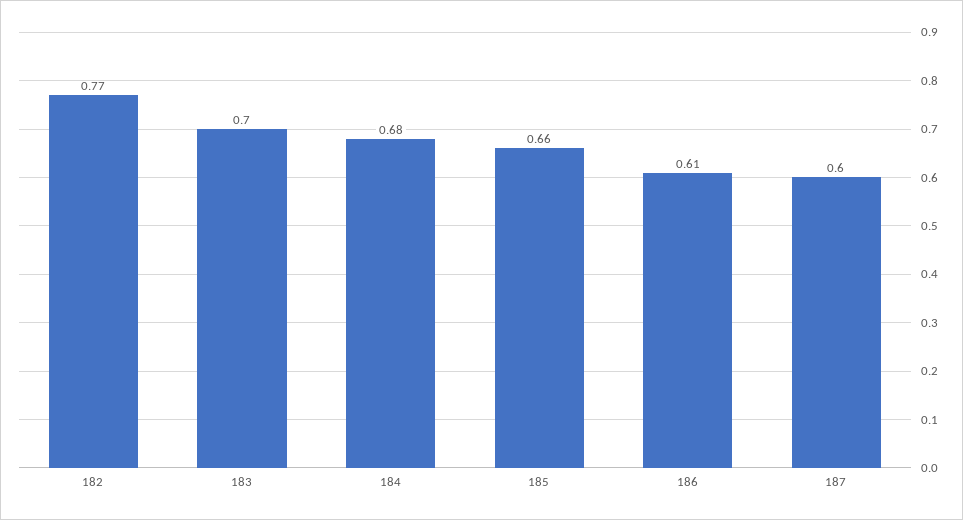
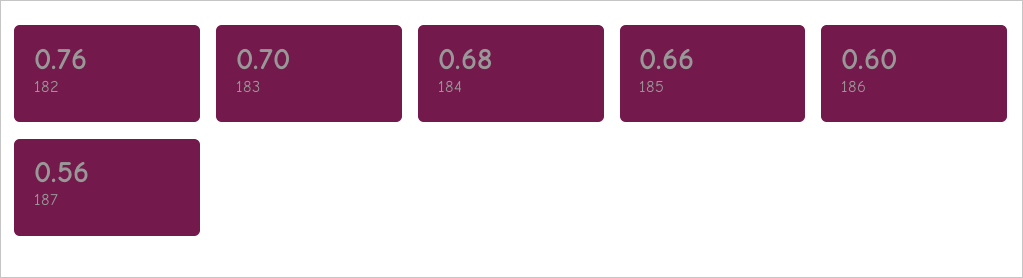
182: 0.77 -> 0.76
186: 0.61 -> 0.6
187: 0.6 -> 0.56

